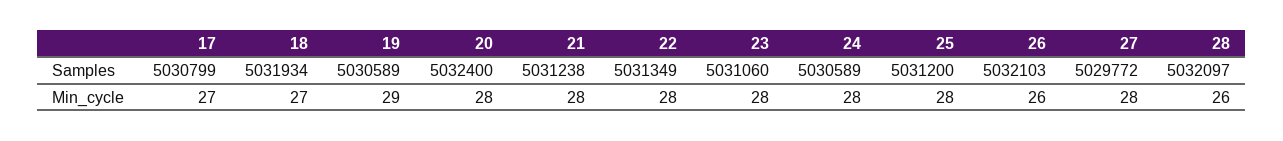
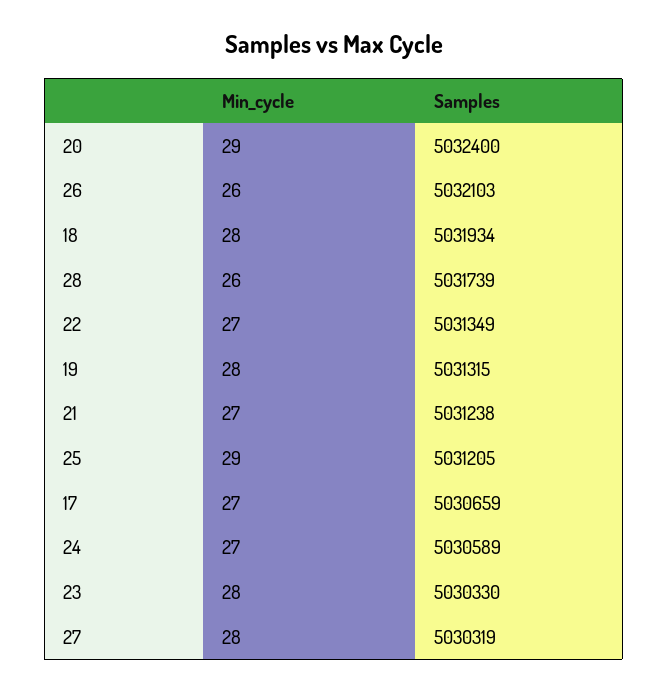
17, Samples: 5030799 -> 5030659
19, Samples: 5030589 -> 5031315
23, Samples: 5031060 -> 5030330
25, Samples: 5031200 -> 5031205
27, Samples: 5029772 -> 5030319
28, Samples: 5032097 -> 5031739
18, Min_cycle: 27 -> 28
19, Min_cycle: 29 -> 28
20, Min_cycle: 28 -> 29
21, Min_cycle: 28 -> 27
22, Min_cycle: 28 -> 27
24, Min_cycle: 28 -> 27
25, Min_cycle: 28 -> 29

